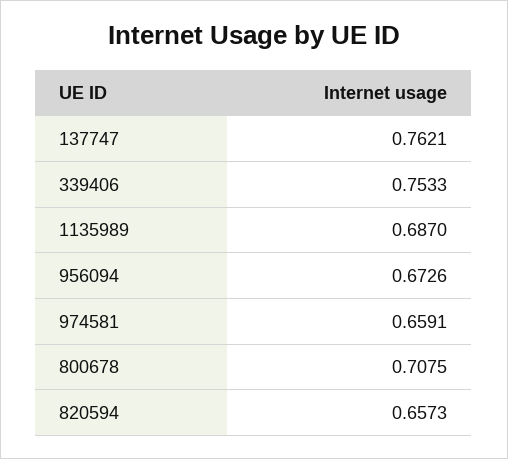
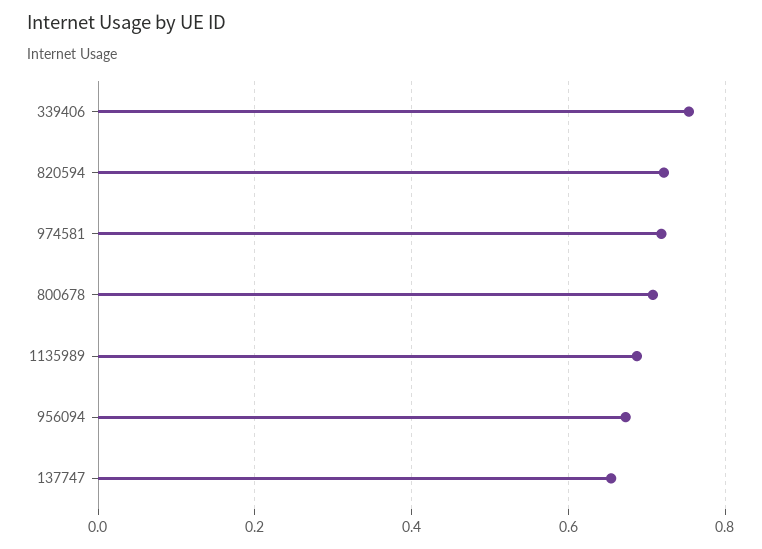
137747: 0.7621 -> 0.66
974581: 0.6591 -> 0.72
820594: 0.6573 -> 0.72

